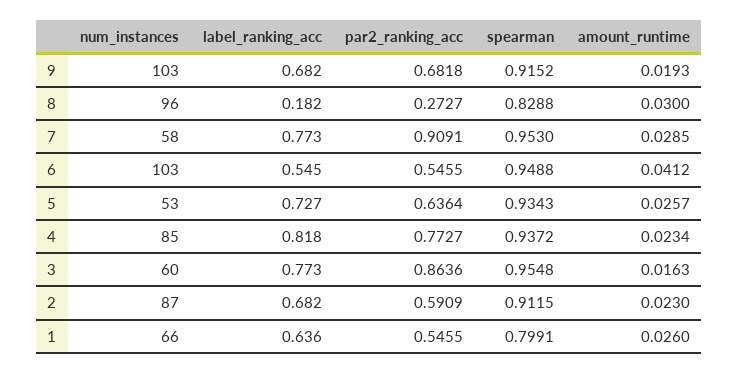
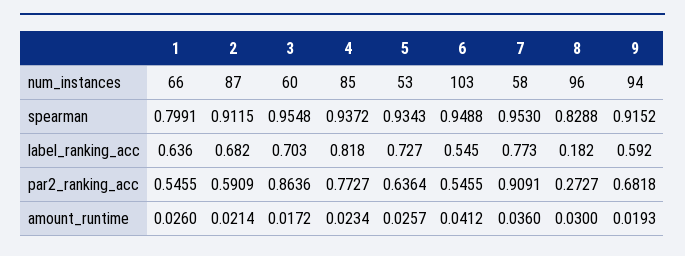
num_instances, 9: 103 -> 94
label_ranking_acc, 9: 0.682 -> 0.592
amount_runtime, 7: 0.0285 -> 0.036
label_ranking_acc, 3: 0.773 -> 0.703
amount_runtime, 3: 0.0163 -> 0.0172
amount_runtime, 2: 0.023 -> 0.0214

